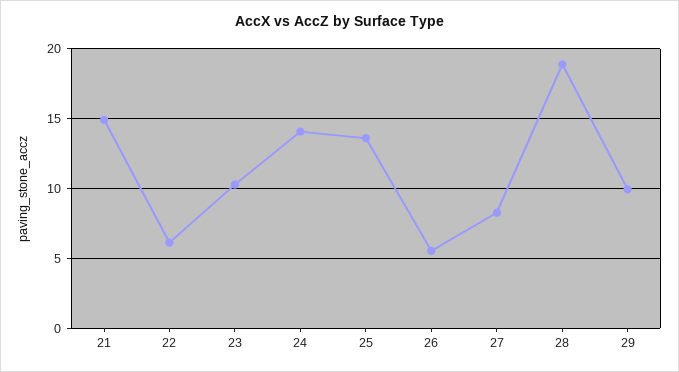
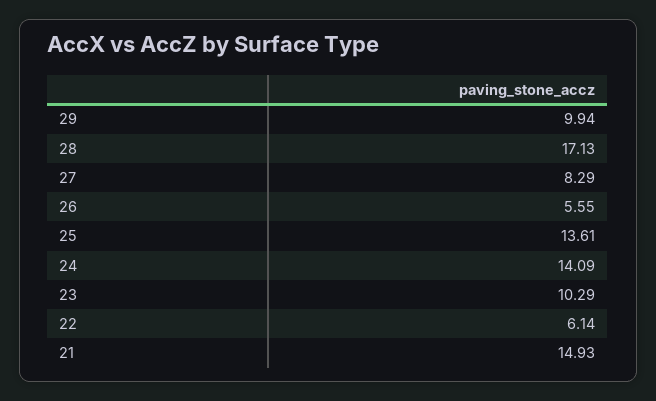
28: 19 -> 17.13

